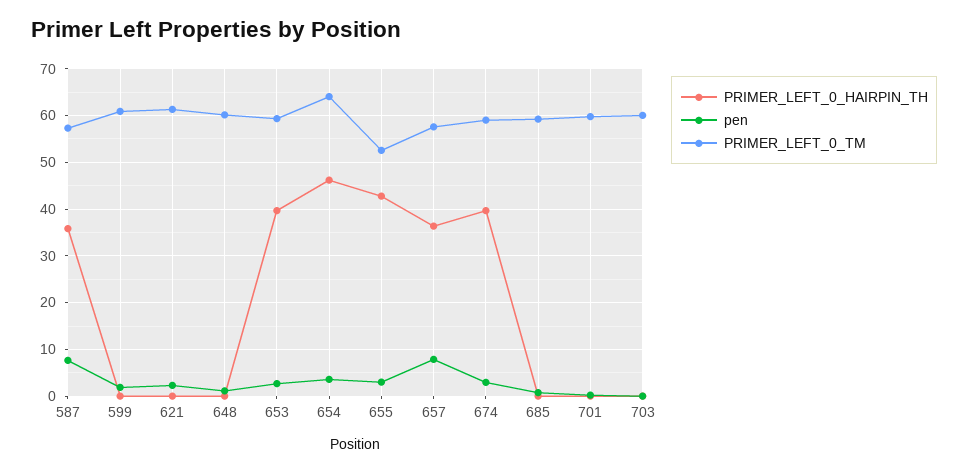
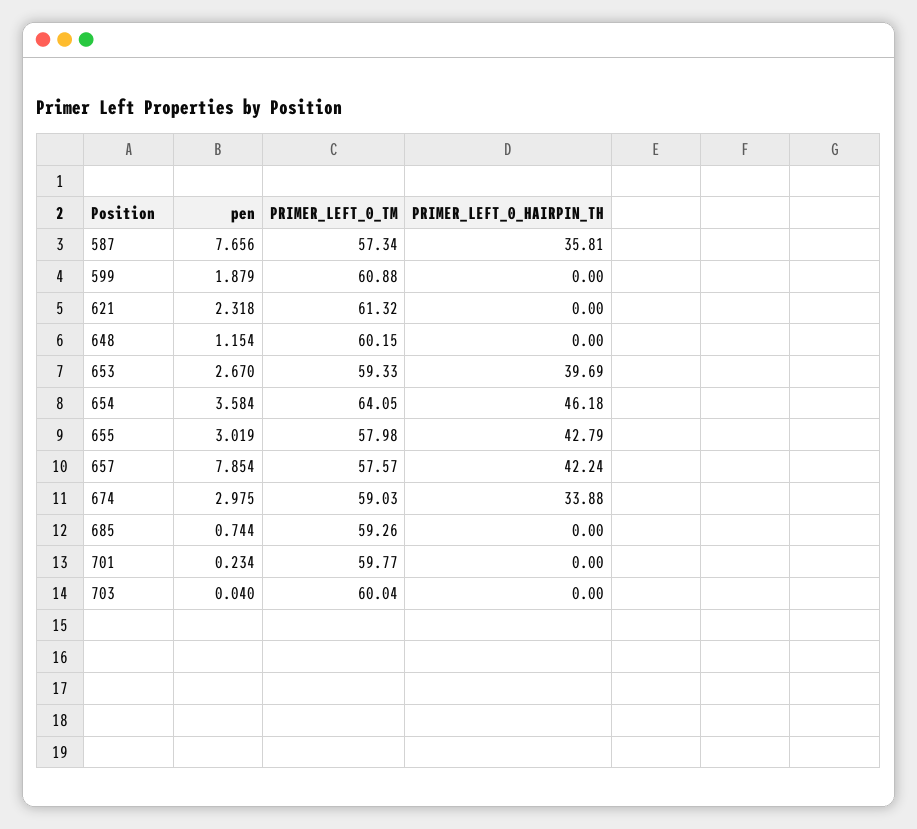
PRIMER_LEFT_0_TM, 655: 52 -> 57.98
PRIMER_LEFT_0_HAIRPIN_TH, 657: 36 -> 42.24
PRIMER_LEFT_0_HAIRPIN_TH, 674: 40 -> 33.88

